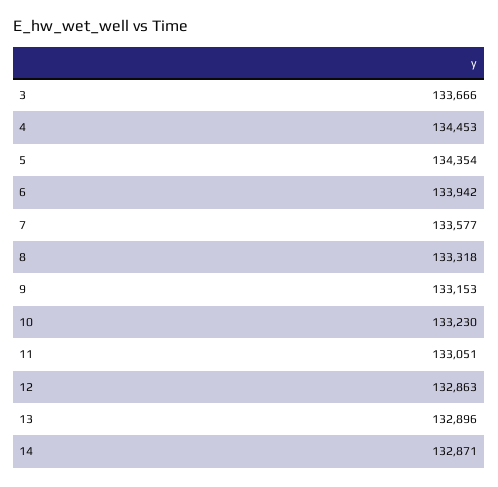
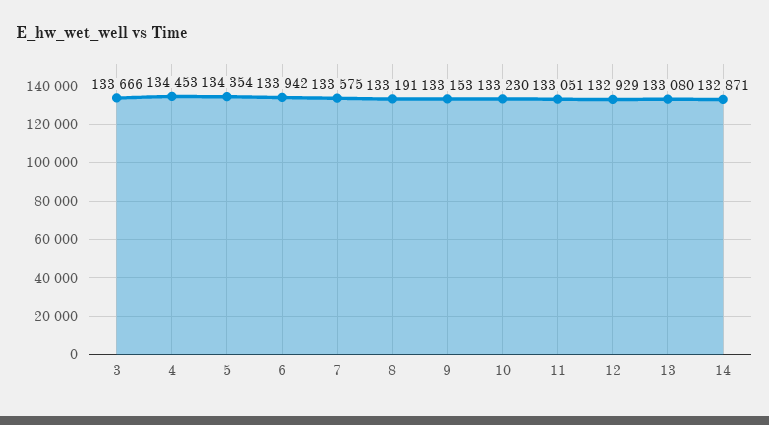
7: 133577 -> 133575
8: 133318 -> 133191
12: 132863 -> 132929
13: 132896 -> 133080

